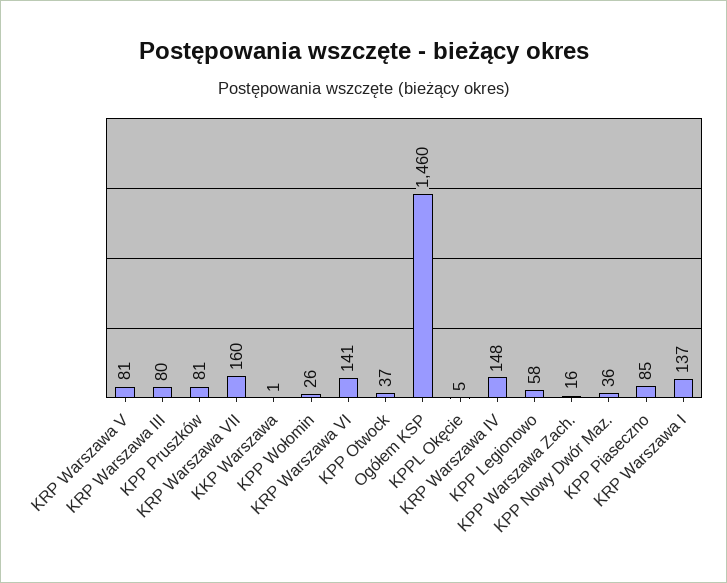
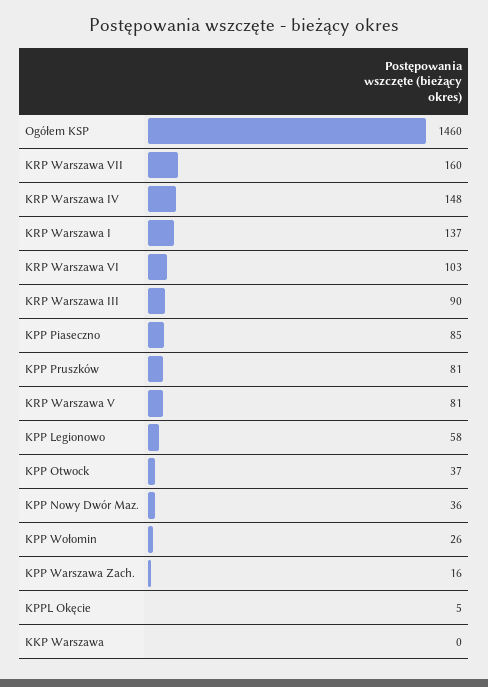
KRP Warszawa III: 80 -> 90
KKP Warszawa: 1 -> 0
KRP Warszawa VI: 141 -> 103

